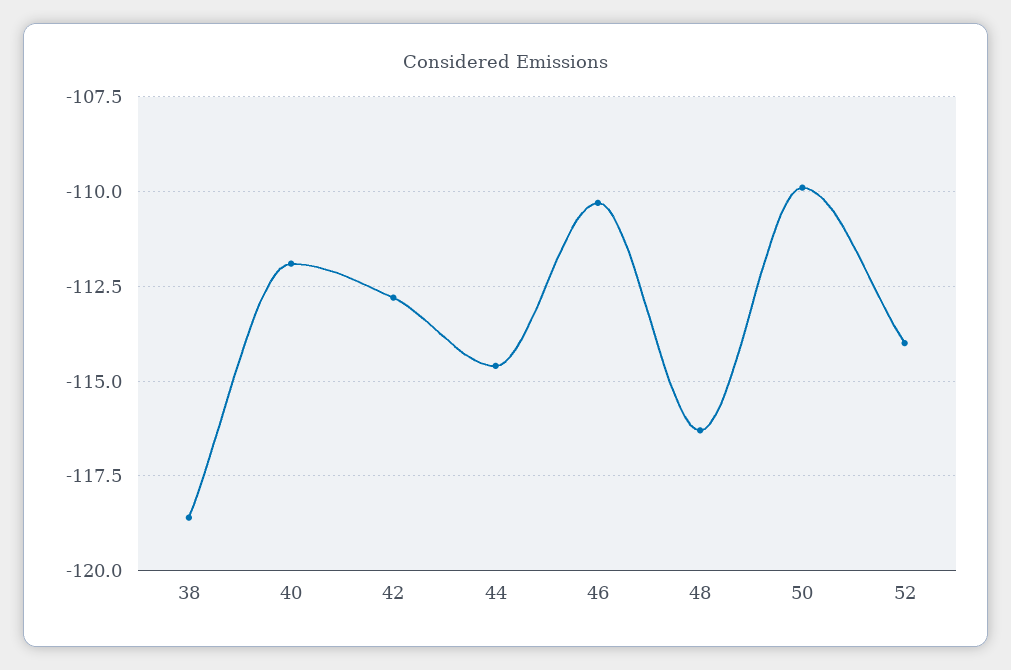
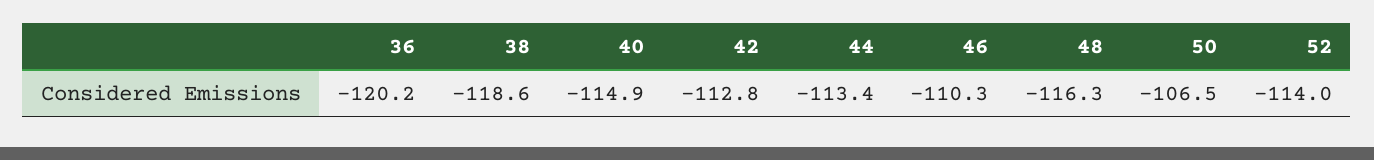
40: -112 -> -114.9
44: -114.5 -> -113.4
50: -110 -> -106.5
36: none -> -120.2

